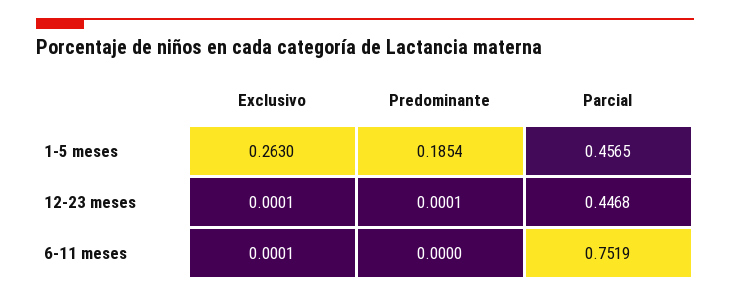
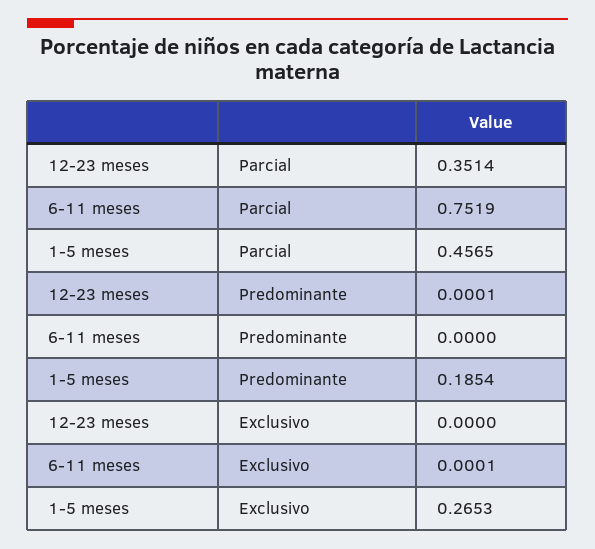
Exclusivo, 1-5 meses: 0.263 -> 0.2653
Exclusivo, 12-23 meses: 0.0001 -> 0
Parcial, 12-23 meses: 0.4468 -> 0.3514

